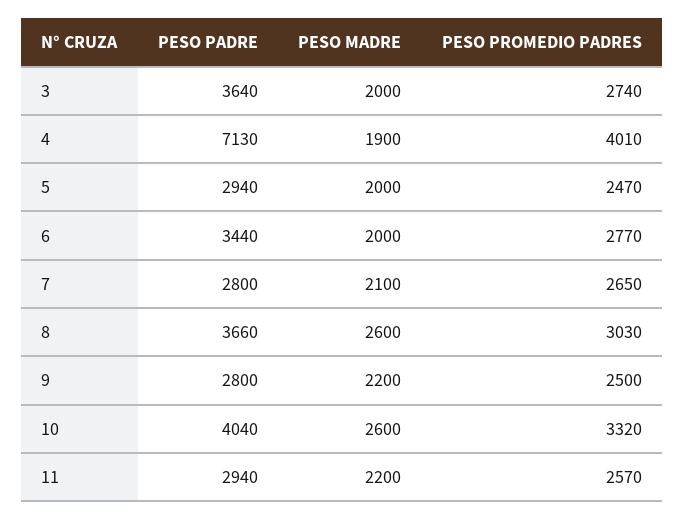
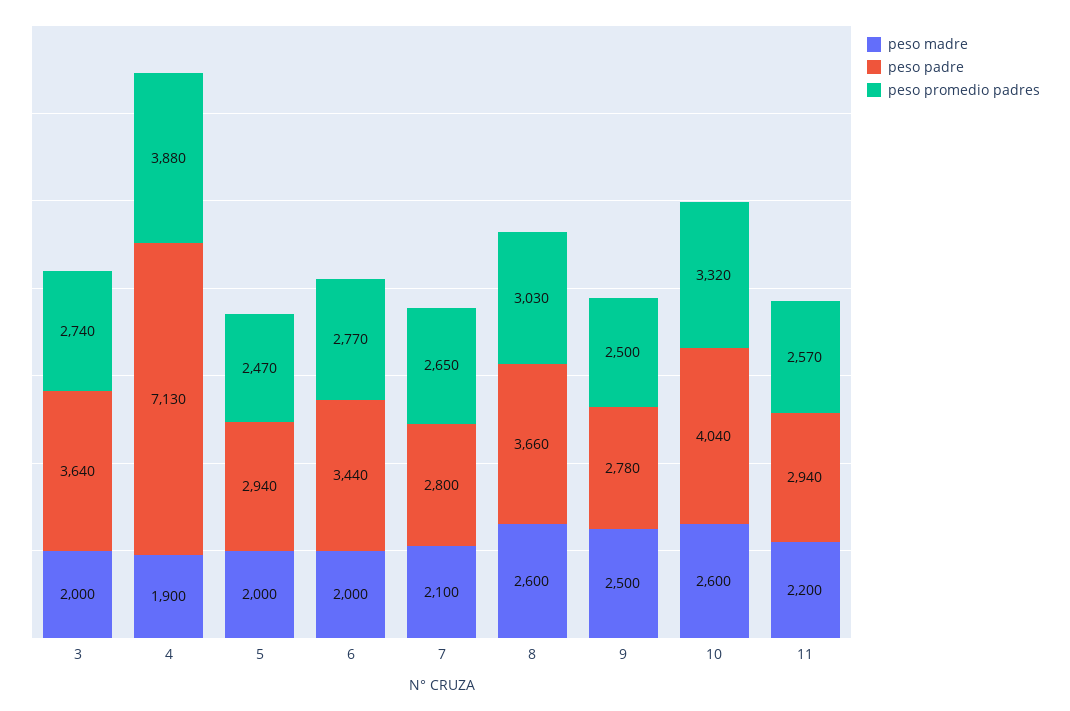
PESO PROMEDIO PADRES, 4: 4010 -> 3880
PESO PADRE, 9: 2800 -> 2780
PESO MADRE, 9: 2200 -> 2500

